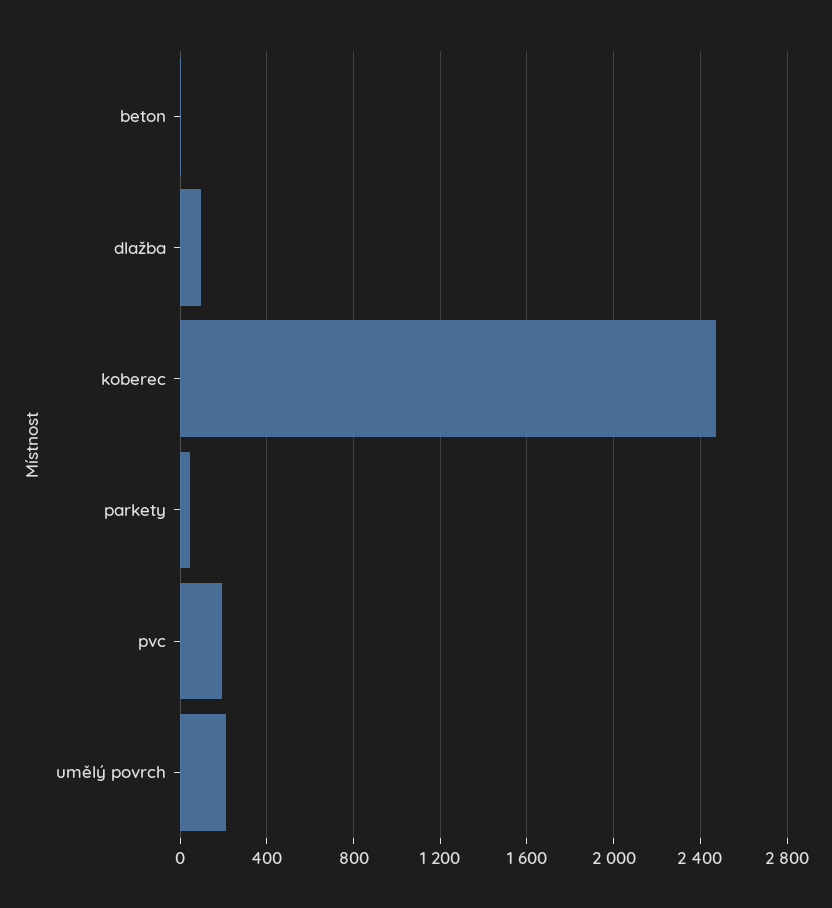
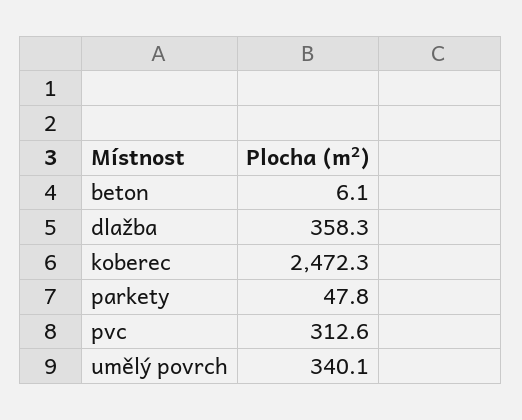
dlažba: 100 -> 358.3
pvc: 200 -> 312.6
umělý povrch: 200 -> 340.1

